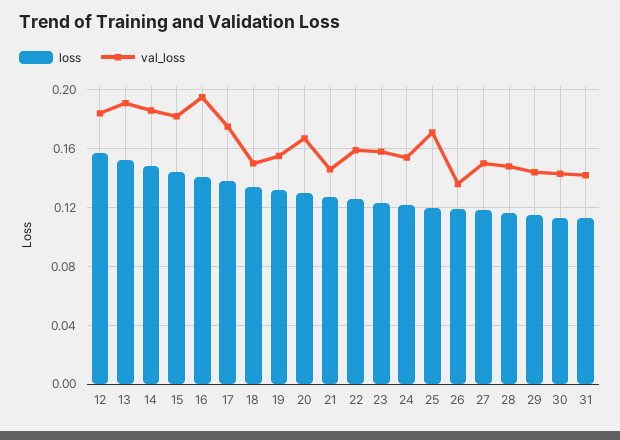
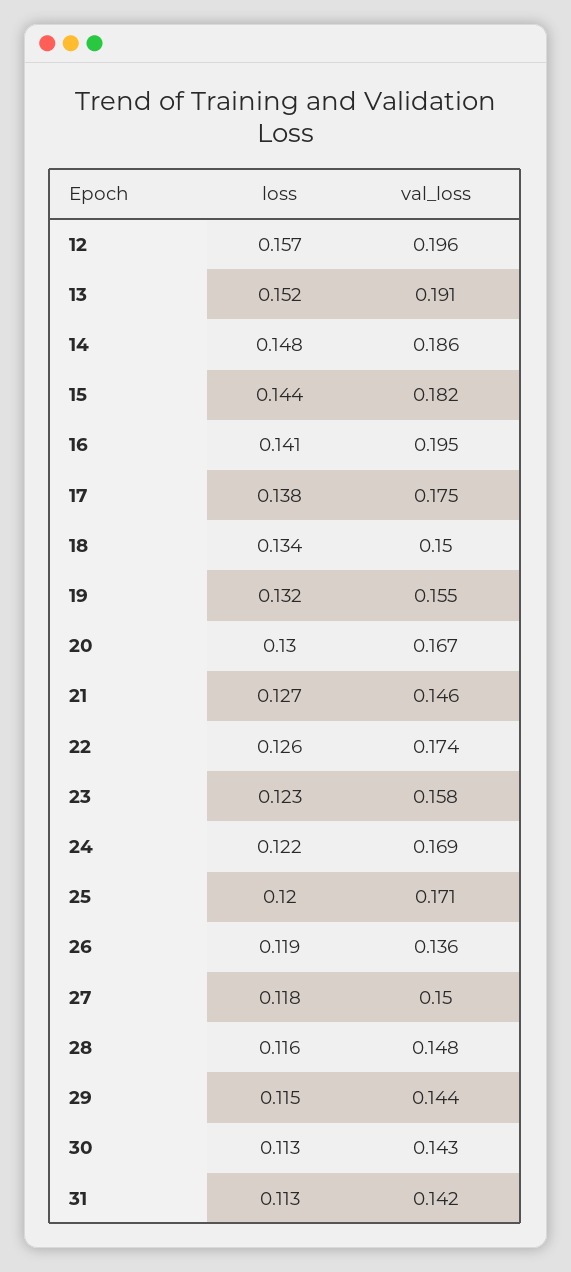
val_loss, 12: 0.185 -> 0.196
val_loss, 22: 0.16 -> 0.174
val_loss, 24: 0.155 -> 0.169

